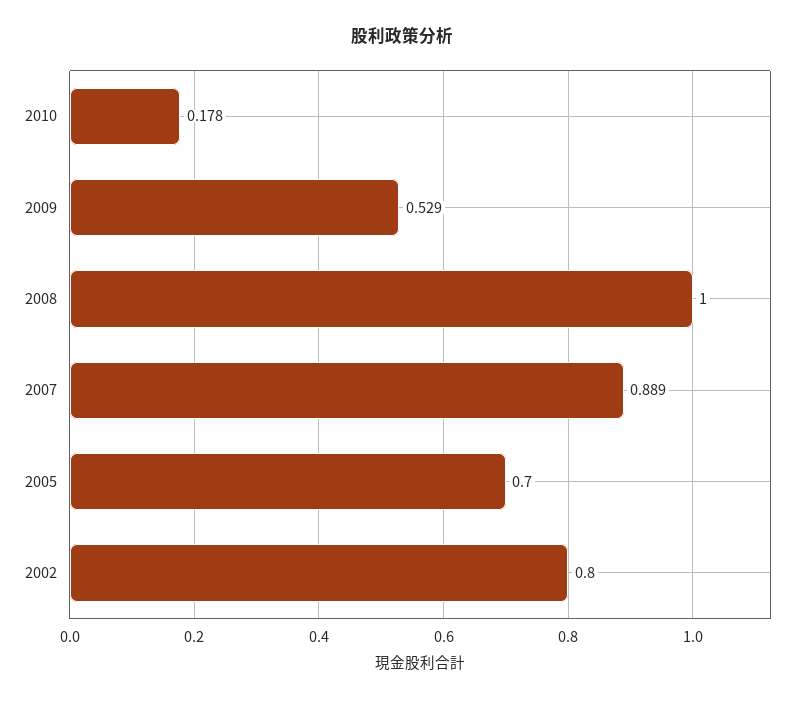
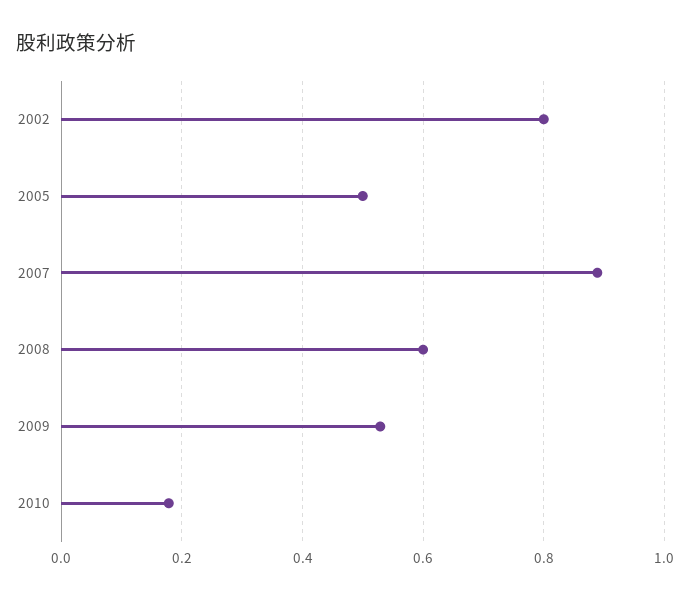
2008: 1 -> 0.6
2005: 0.7 -> 0.5

